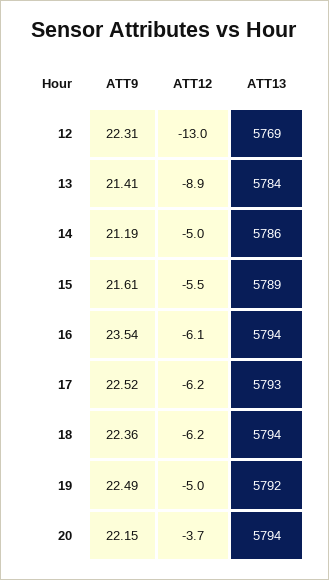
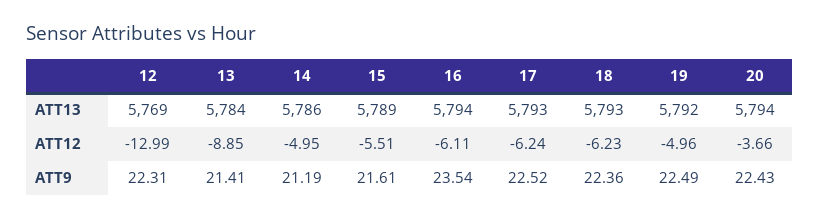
ATT13, 18: 5794 -> 5793
ATT9, 20: 22.15 -> 22.43

